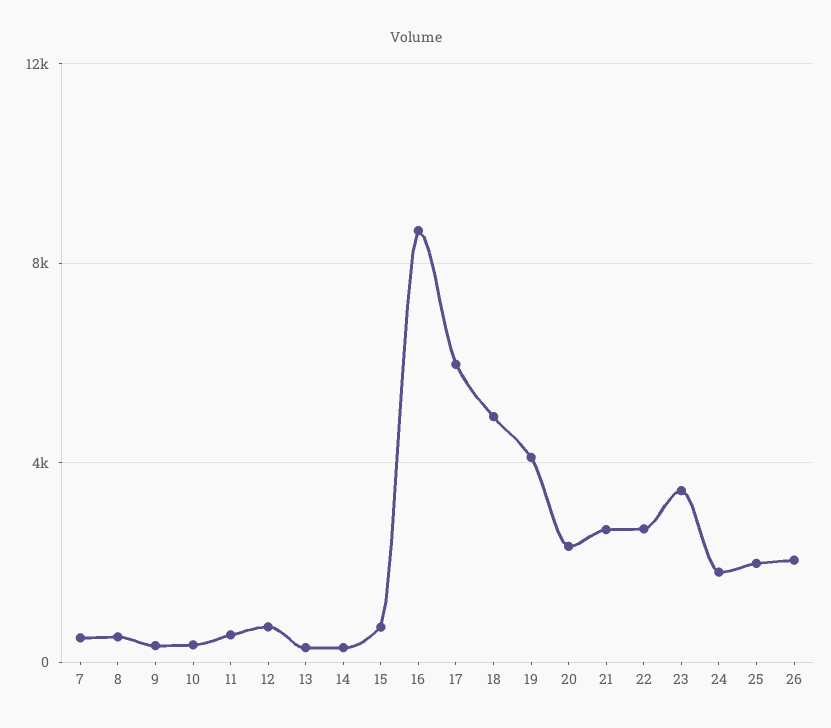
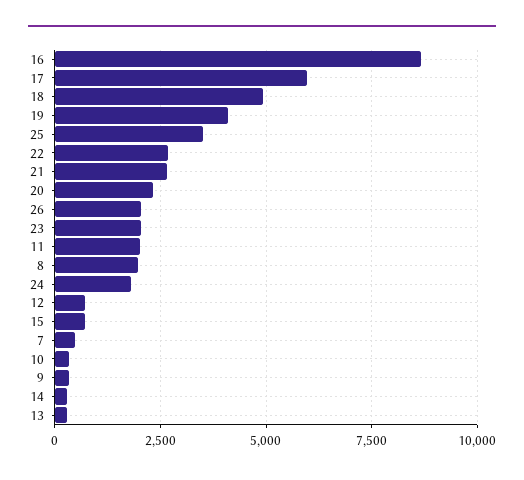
8: 500 -> 2000
11: 500 -> 2000
23: 3500 -> 2000
25: 2000 -> 3500

